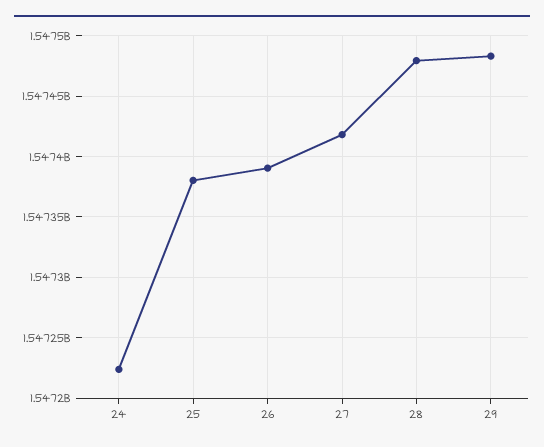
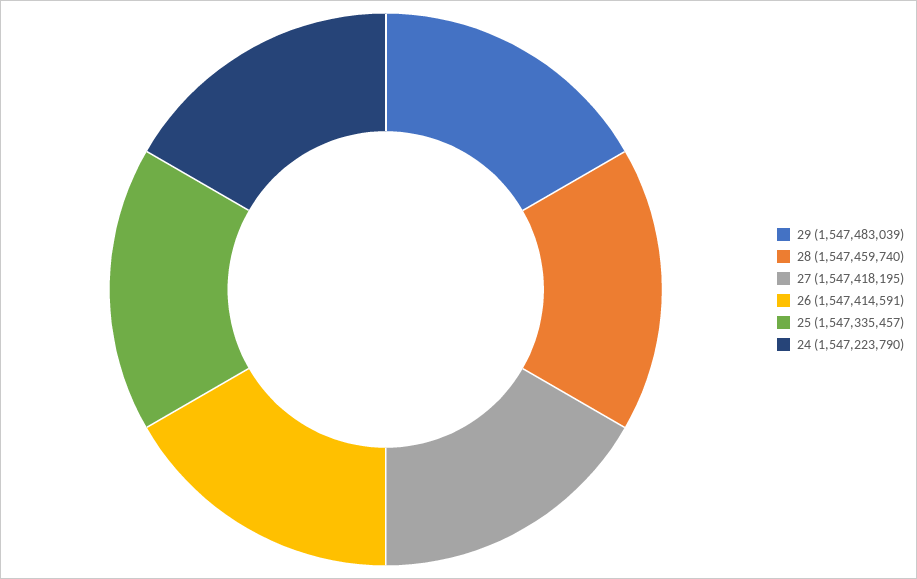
25: 1547380000 -> 1547335457
26: 1547390000 -> 1547414591
28: 1547480000 -> 1547459740

